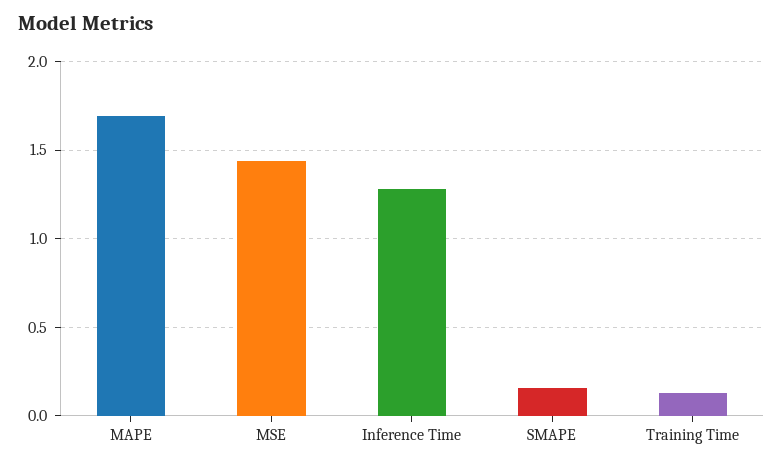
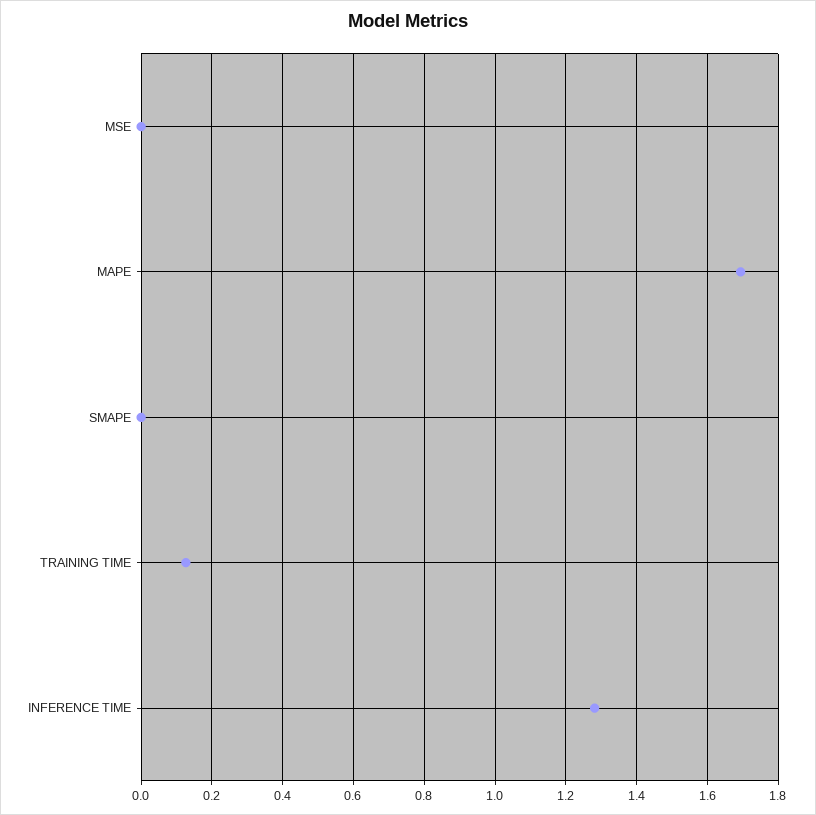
MSE: 1.45 -> 0
SMAPE: 0.15 -> 0

